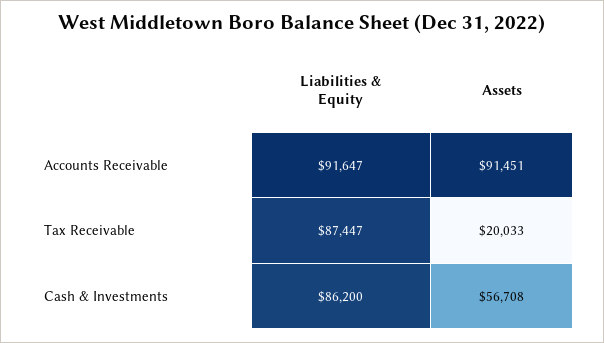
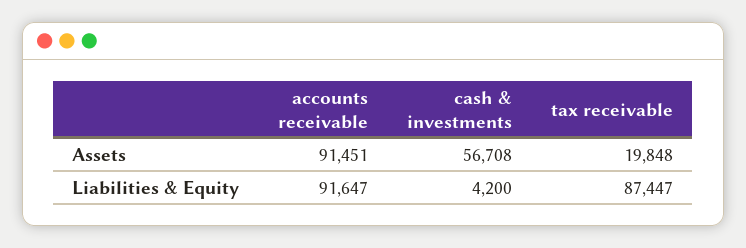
Assets, Tax Receivable: 20033 -> 19848
Liabilities & Equity, Cash & Investments: 86200 -> 4200

